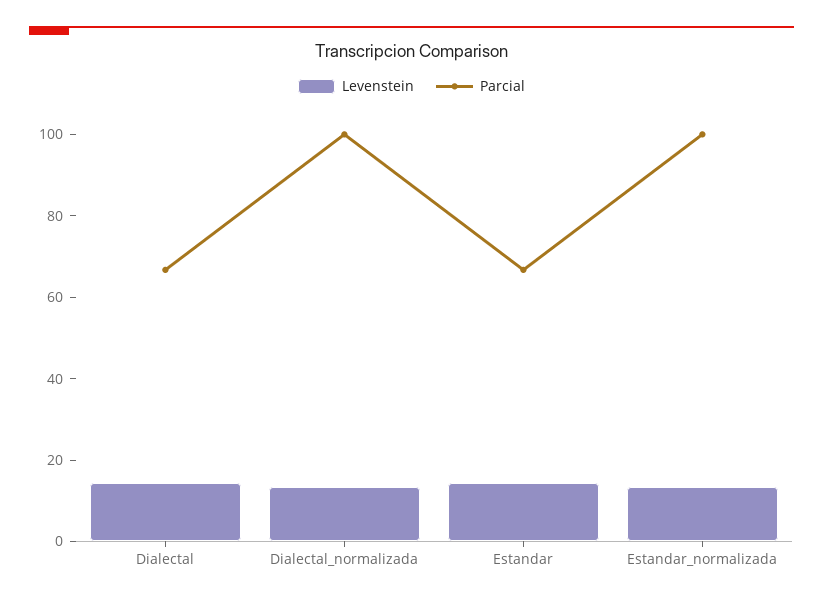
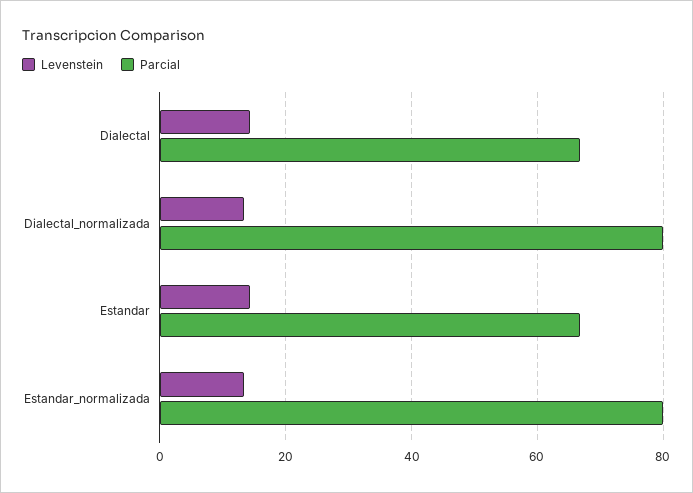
Parcial, Dialectal_normalizada: 100 -> 80
Parcial, Estandar_normalizada: 100 -> 80

